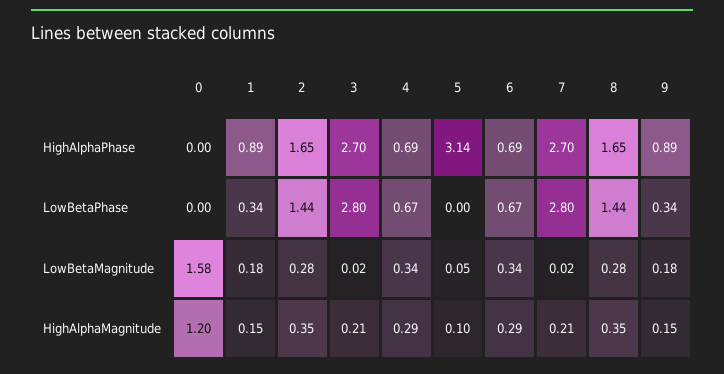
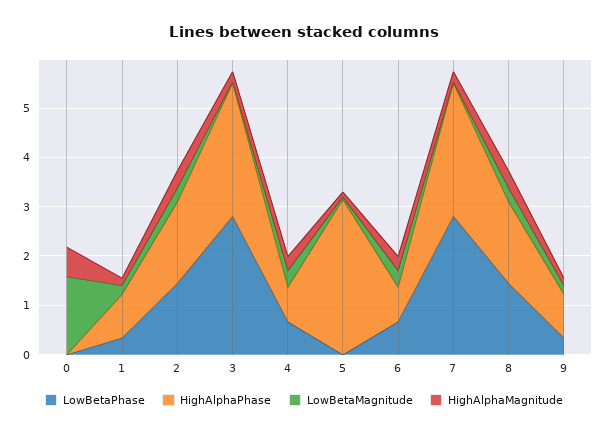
HighAlphaMagnitude, 0: 1.2 -> 0.6

